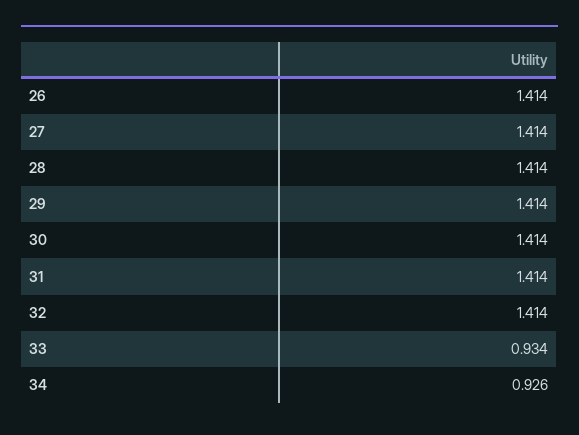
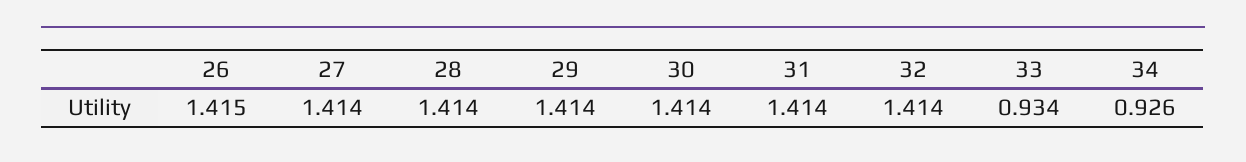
26: 1.414 -> 1.415

